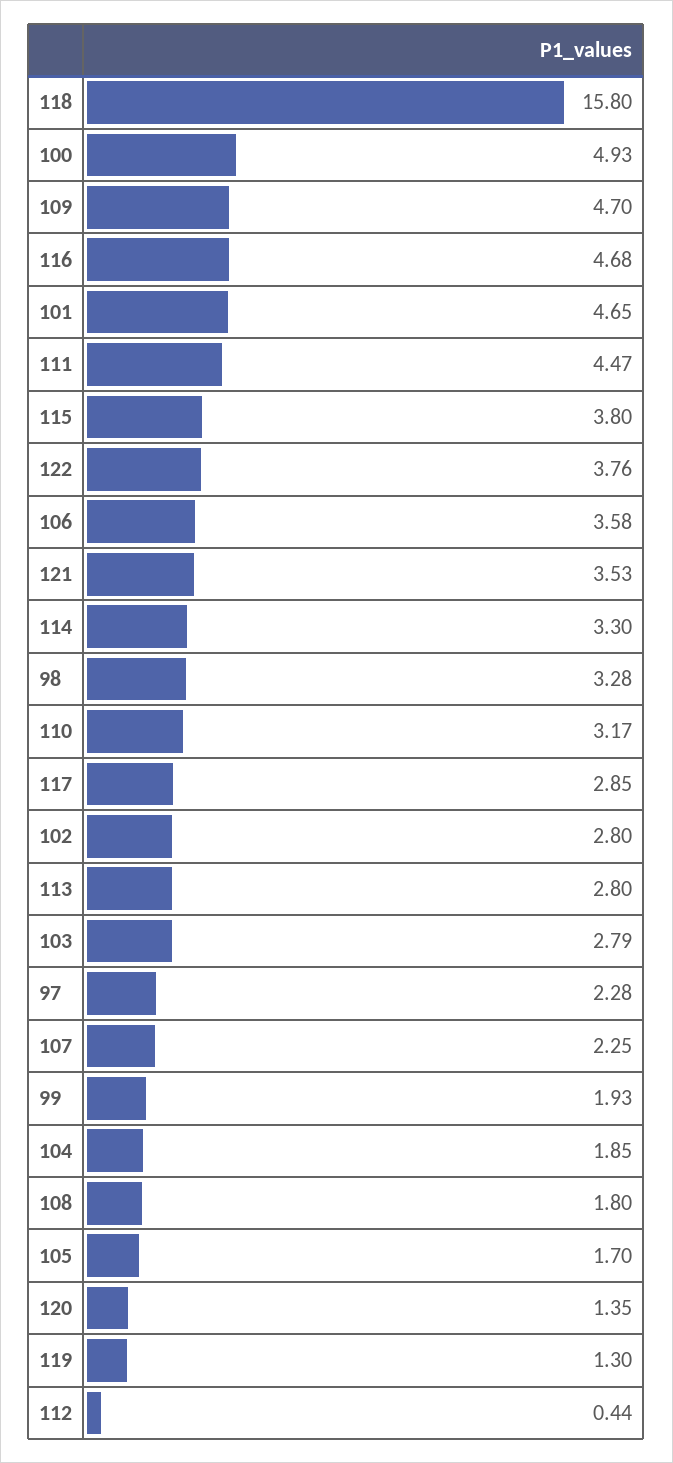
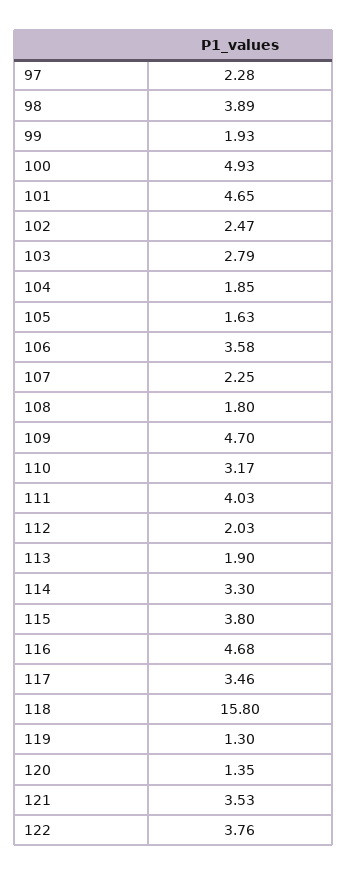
111: 4.47 -> 4.03
98: 3.28 -> 3.89
117: 2.85 -> 3.46
102: 2.8 -> 2.47
113: 2.8 -> 1.9
105: 1.7 -> 1.63
112: 0.44 -> 2.03

